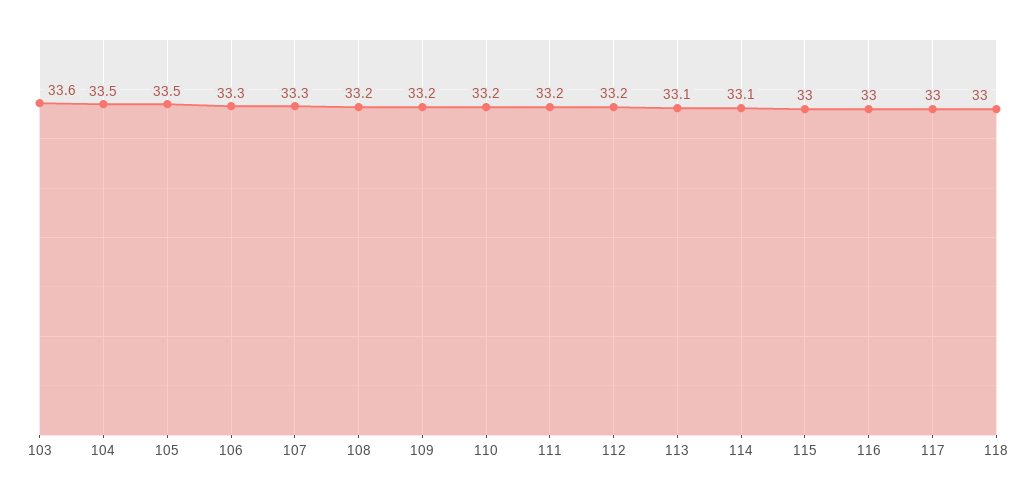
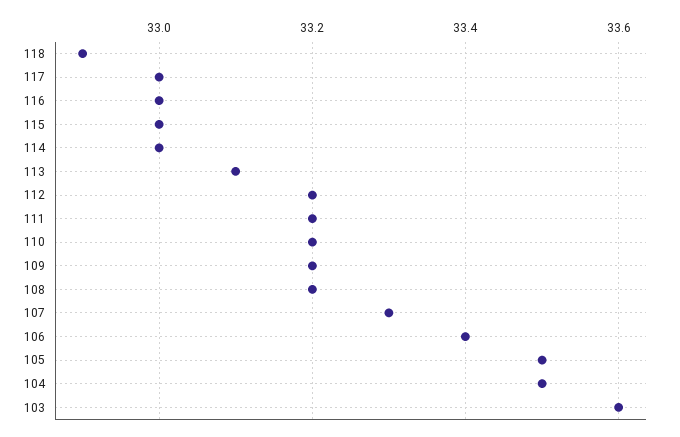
106: 33.3 -> 33.4
114: 33.1 -> 33
118: 33 -> 32.9

